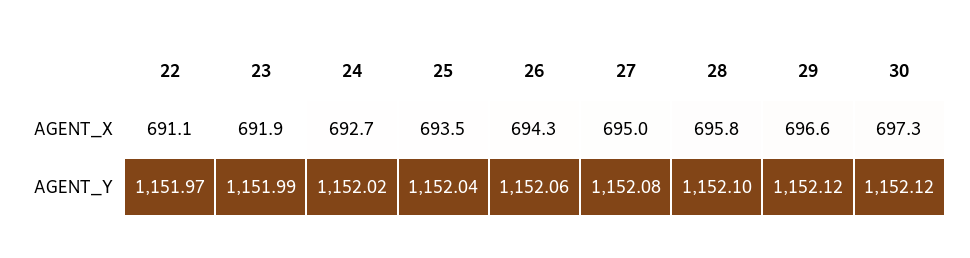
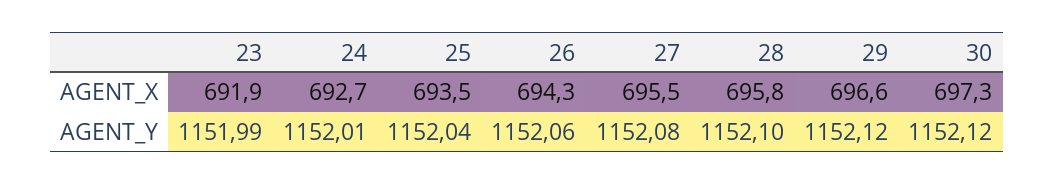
22, AGENT_X: 691.1 -> none
27, AGENT_X: 695 -> 695.5
22, AGENT_Y: 1151.97 -> none
24, AGENT_Y: 1152.02 -> 1152.01

